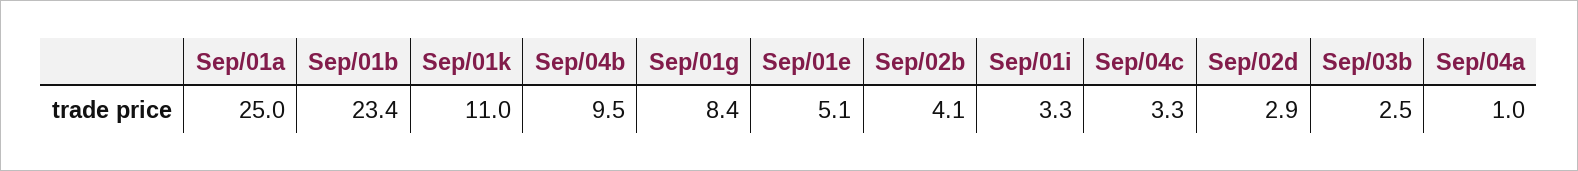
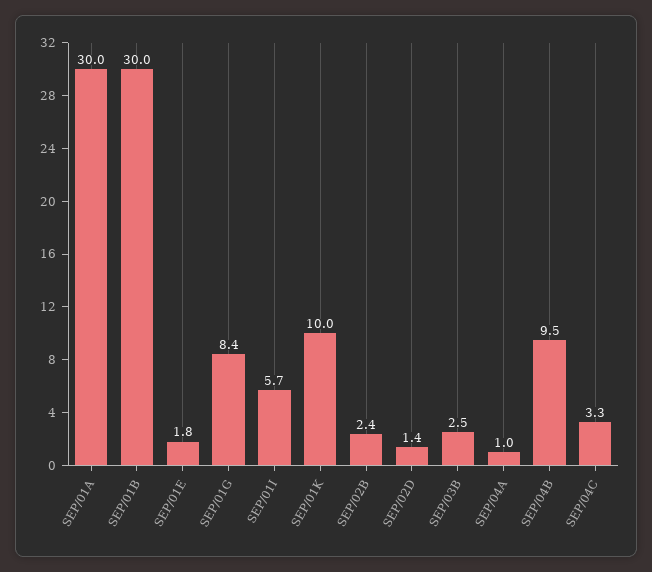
Sep/01a: 25 -> 30
Sep/01b: 23.4 -> 30
Sep/01k: 11 -> 10
Sep/01e: 5.1 -> 1.8
Sep/02b: 4.1 -> 2.4
Sep/01i: 3.3 -> 5.7
Sep/02d: 2.9 -> 1.4

